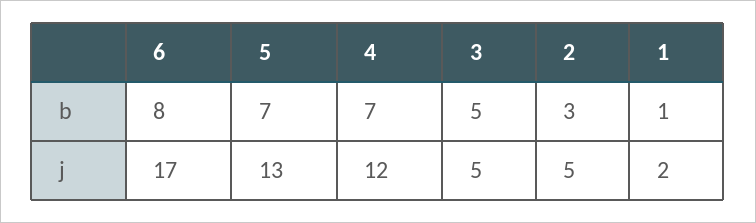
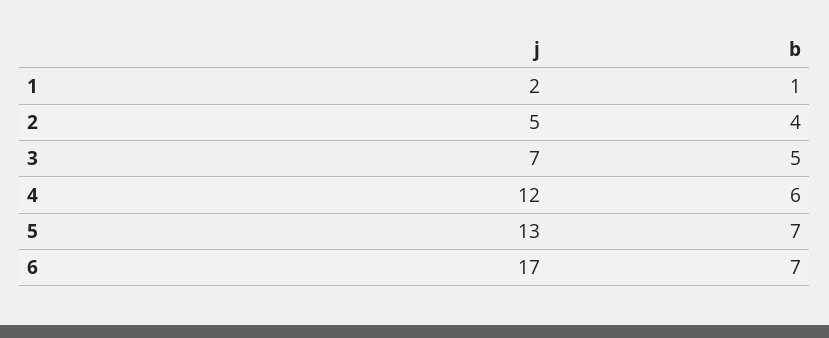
6, b: 8 -> 7
4, b: 7 -> 6
2, b: 3 -> 4
3, j: 5 -> 7

